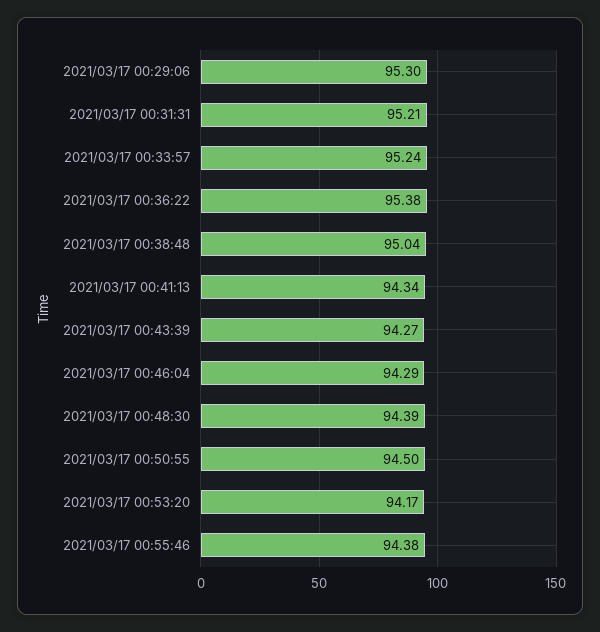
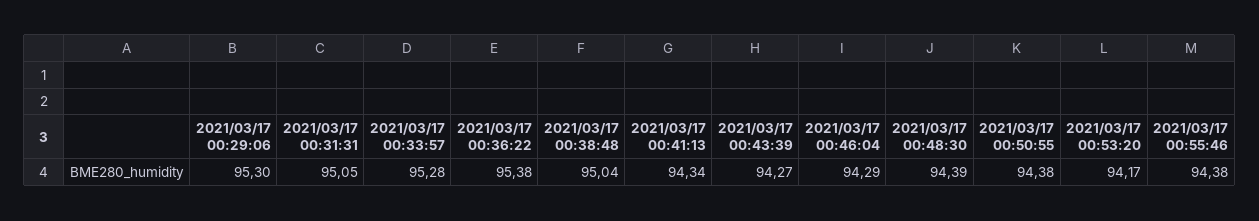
2021/03/17 00:31:31: 95.21 -> 95.05
2021/03/17 00:33:57: 95.24 -> 95.28
2021/03/17 00:50:55: 94.5 -> 94.38

